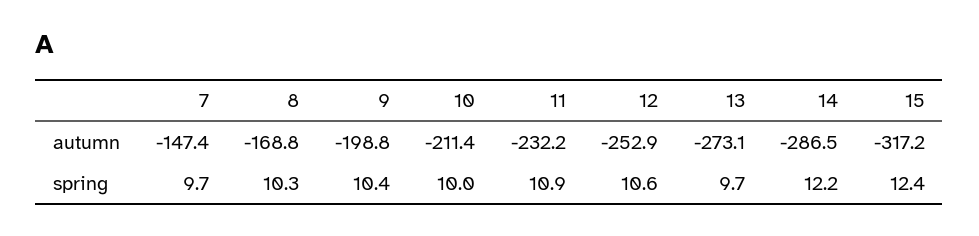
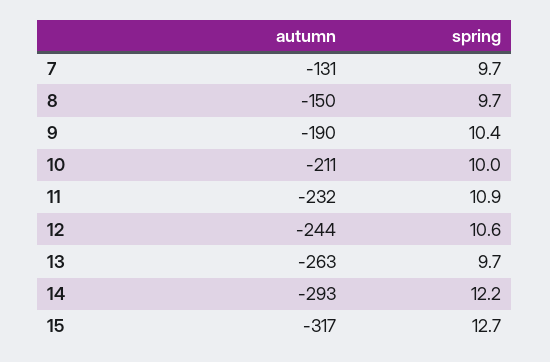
7, autumn: -147.4 -> -131
8, autumn: -168.8 -> -150
9, autumn: -198.8 -> -190
12, autumn: -252.9 -> -244
13, autumn: -273.1 -> -263
14, autumn: -286.5 -> -293
8, spring: 10.3 -> 9.7
15, spring: 12.4 -> 12.7

